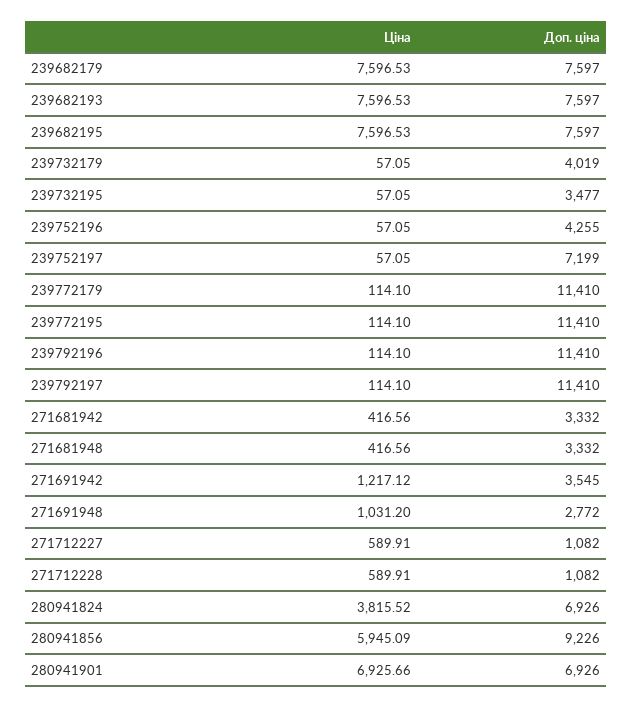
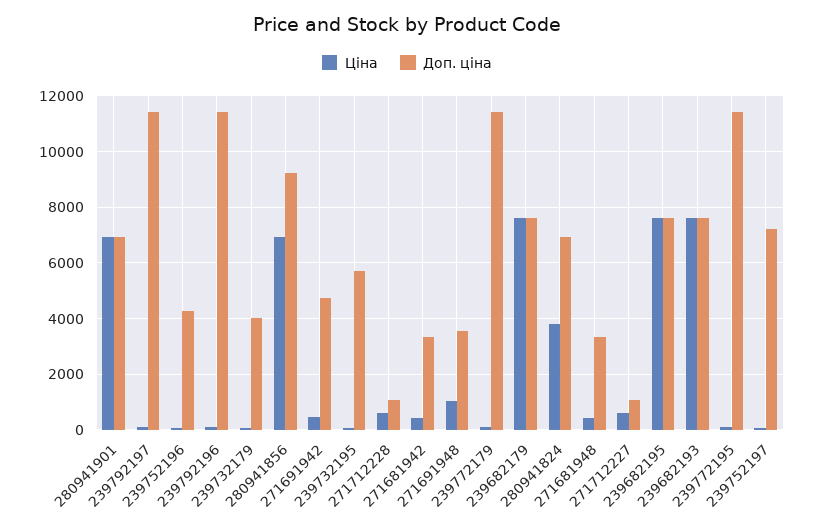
Доп. ціна, 239732195: 3477 -> 5750
Ціна, 271691942: 1217.12 -> 500
Доп. ціна, 271691942: 3545 -> 4750
Доп. ціна, 271691948: 2772 -> 3500
Ціна, 280941856: 5945.09 -> 7000

